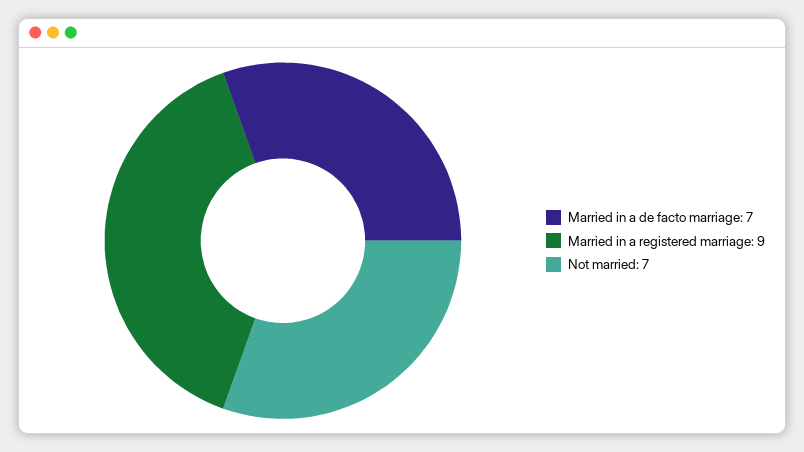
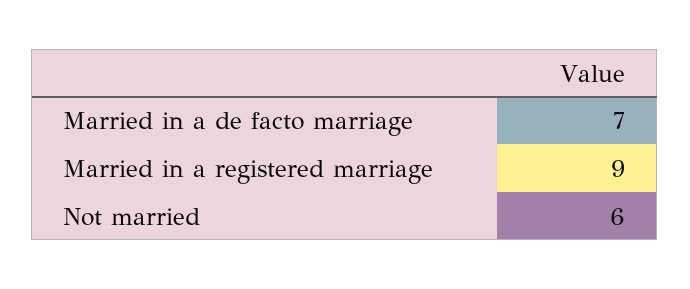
Not married: 7 -> 6

